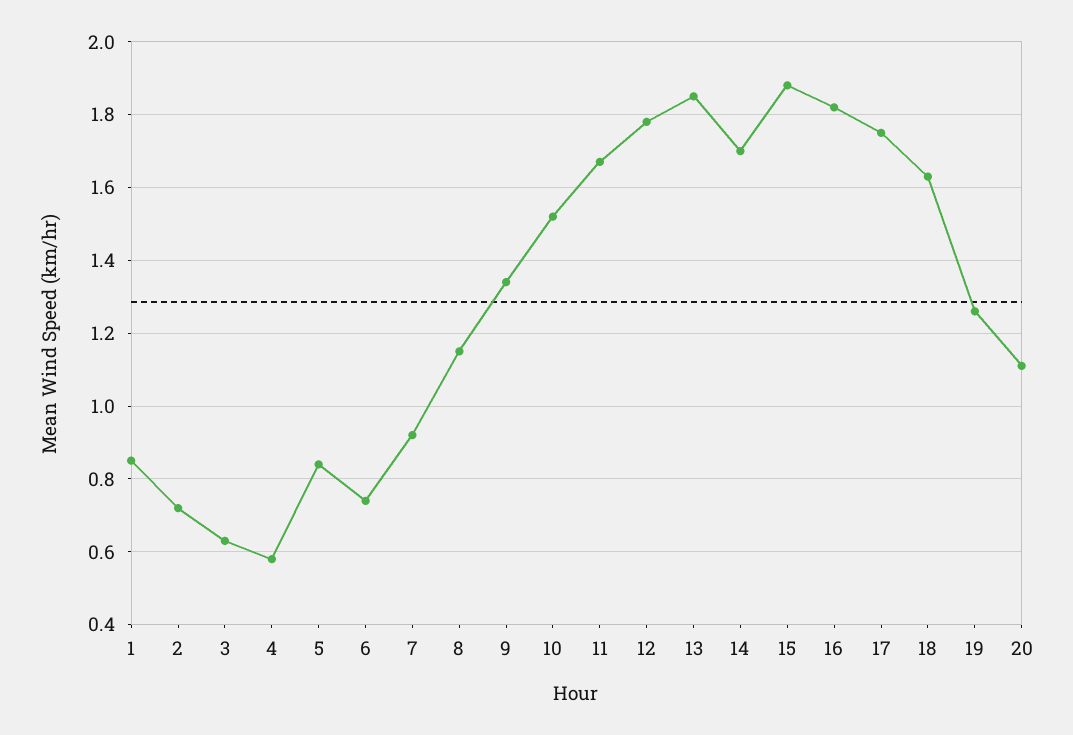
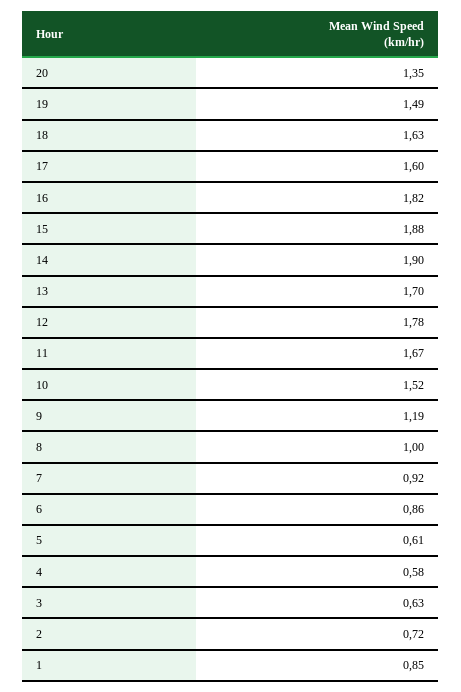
5: 0.85 -> 0.61
6: 0.75 -> 0.86
8: 1.15 -> 1
9: 1.35 -> 1.19
13: 1.85 -> 1.7
14: 1.7 -> 1.9
17: 1.75 -> 1.6
19: 1.25 -> 1.49
20: 1.1 -> 1.35

